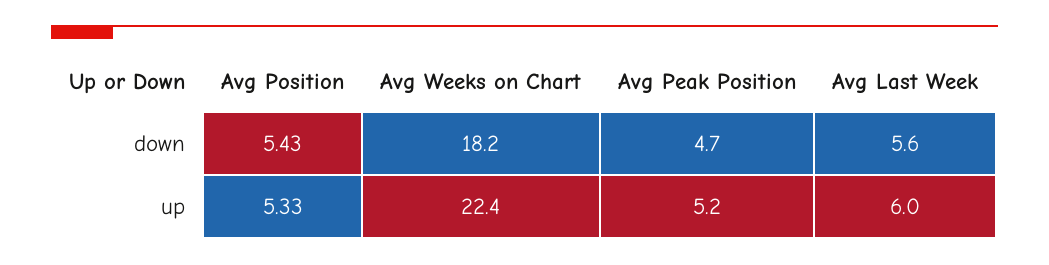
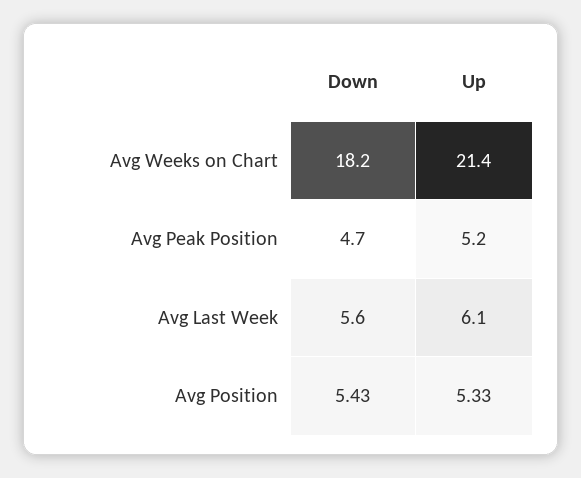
Avg Weeks on Chart, up: 22.4 -> 21.4
Avg Last Week, up: 6 -> 6.1

